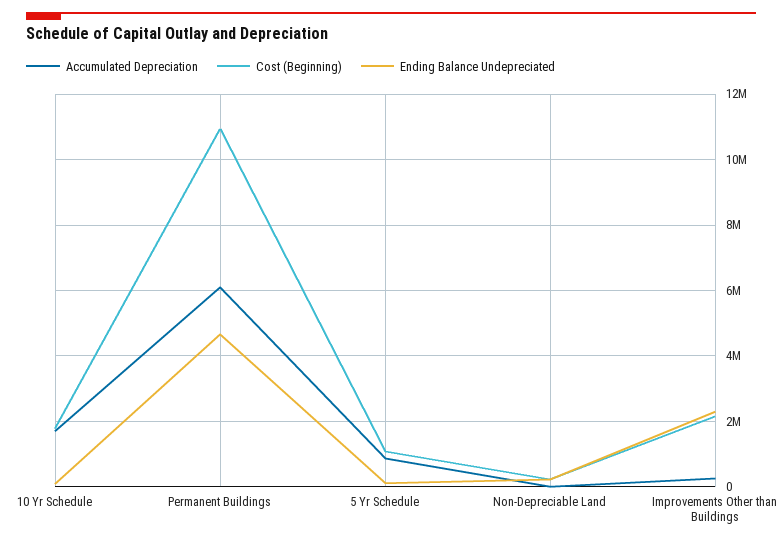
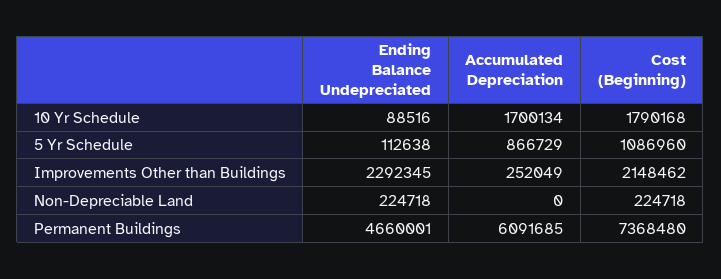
Cost (Beginning), Permanent Buildings: 11000000 -> 7368480

